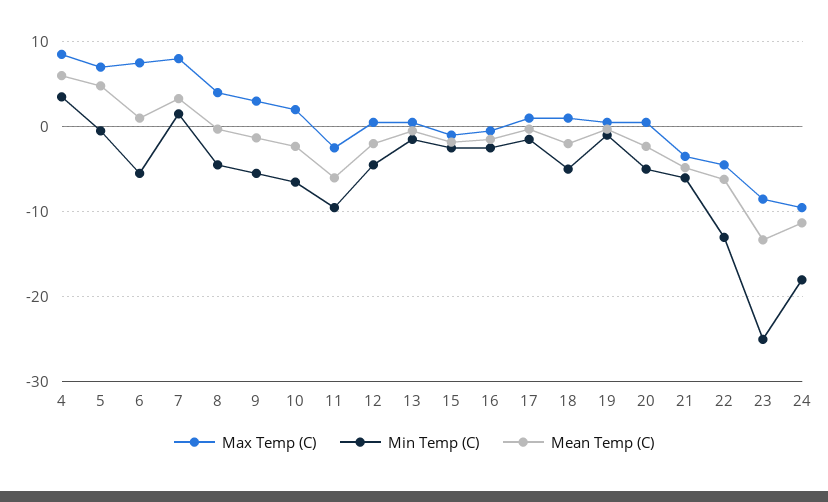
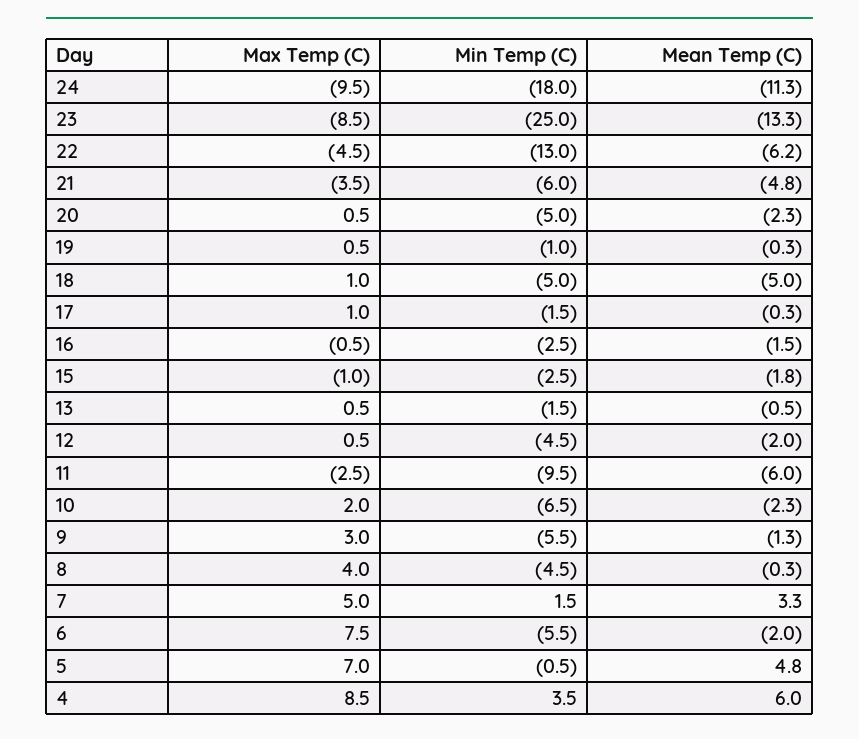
Mean Temp (C), 6: 1 -> -2
Max Temp (C), 7: 8 -> 5
Mean Temp (C), 18: -2 -> -5

